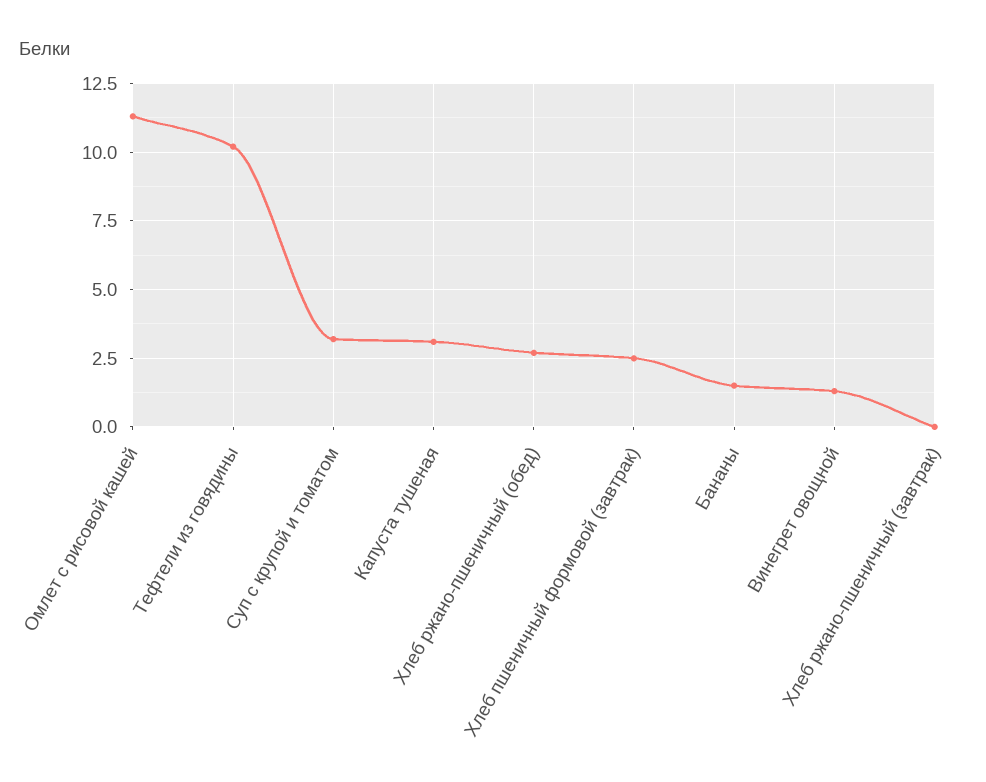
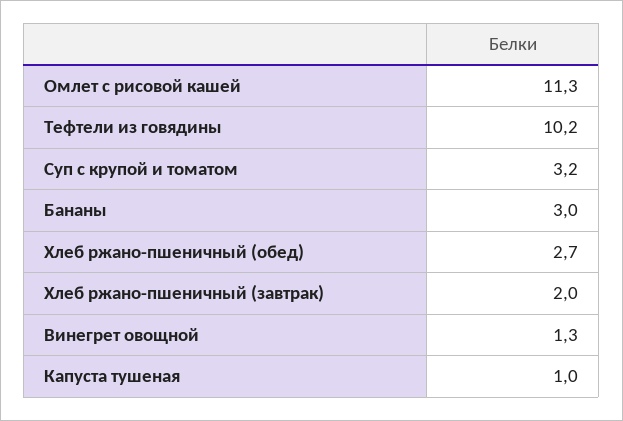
Капуста тушеная: 3 -> 1
Хлеб пшеничный формовой (завтрак): 2.5 -> none
Бананы: 1.5 -> 3
Хлеб ржано-пшеничный (завтрак): 0 -> 2

